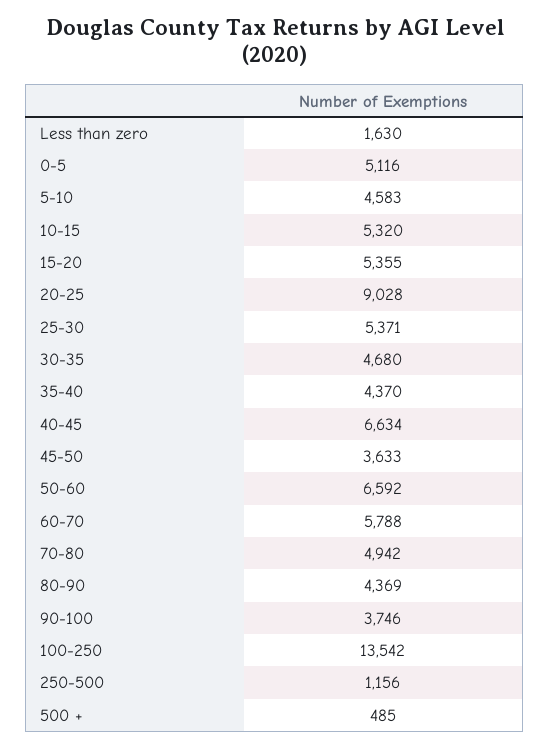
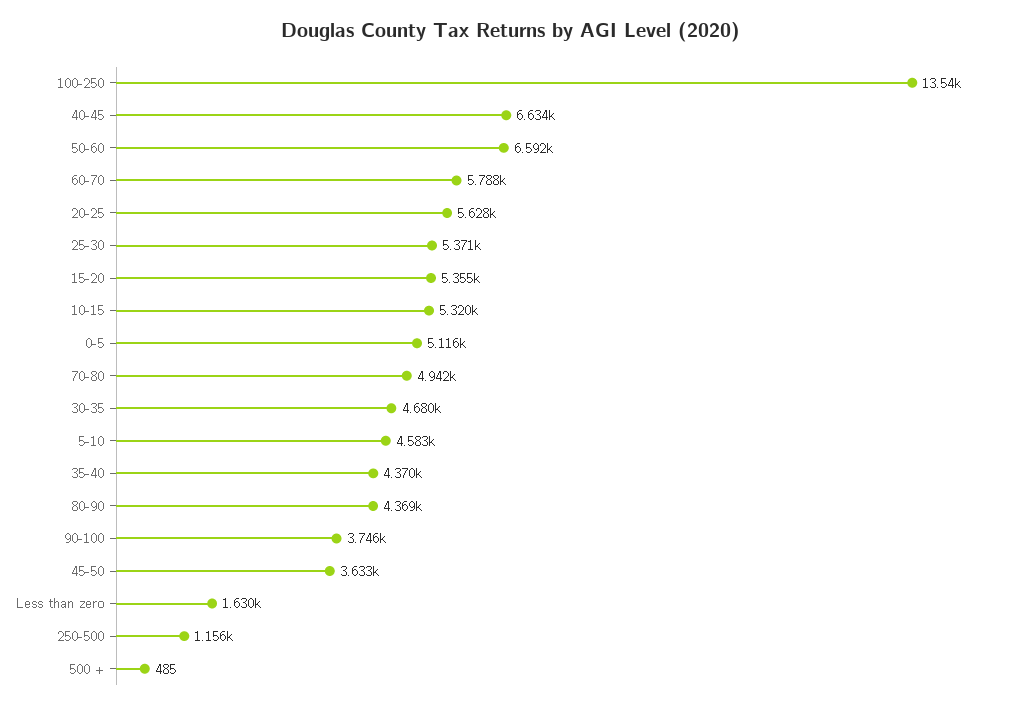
20-25: 9028 -> 5628

